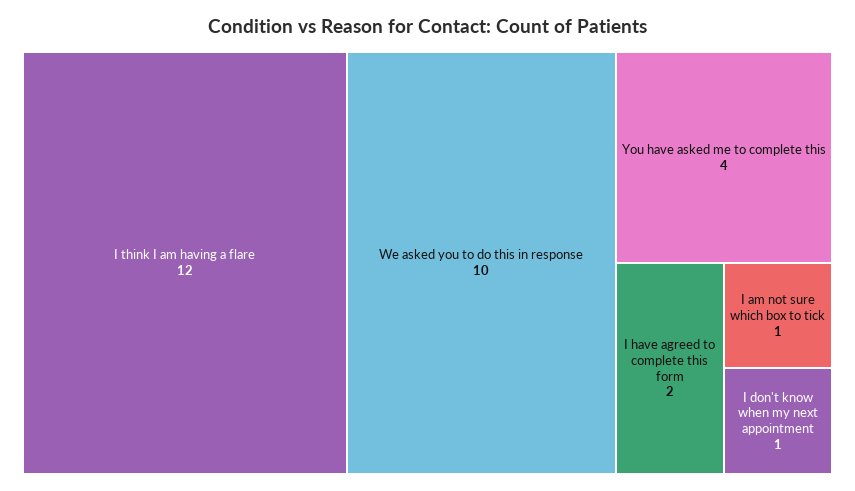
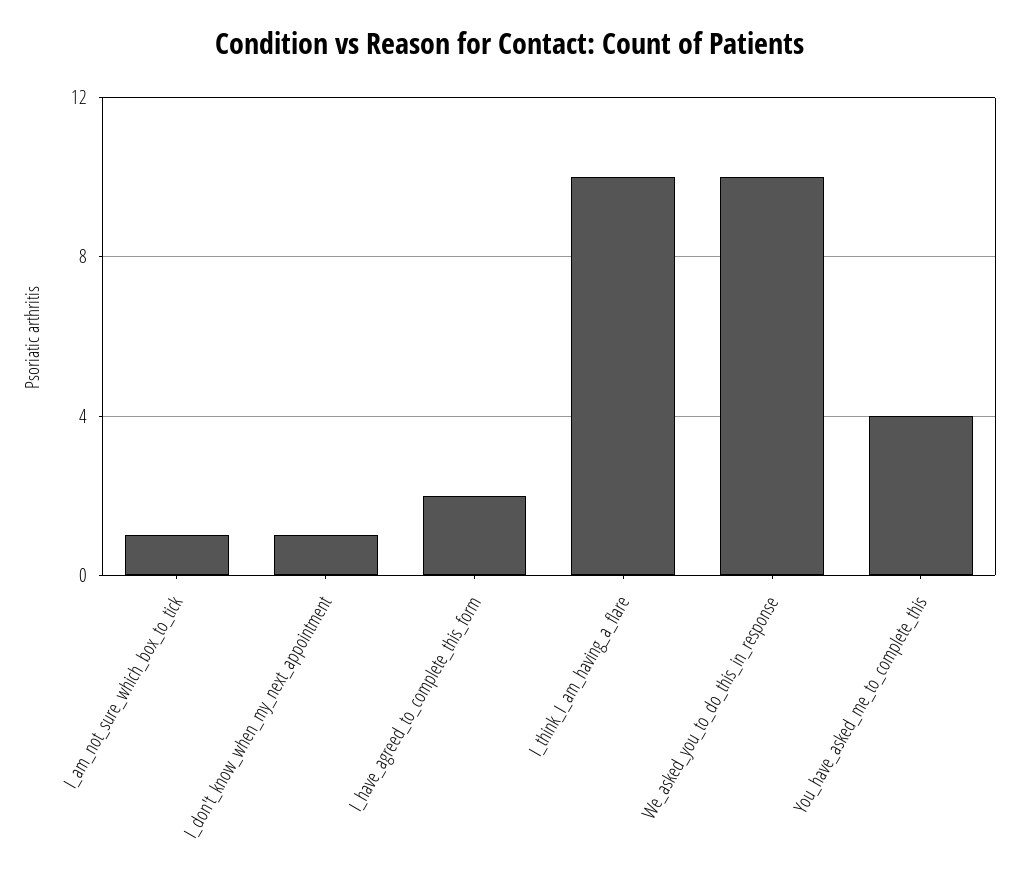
I think I am having a flare: 12 -> 10

